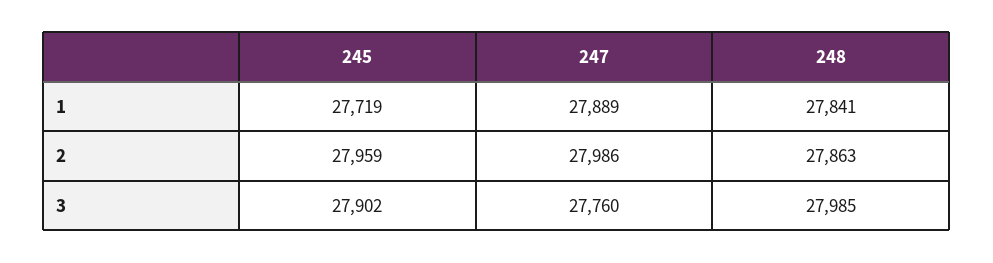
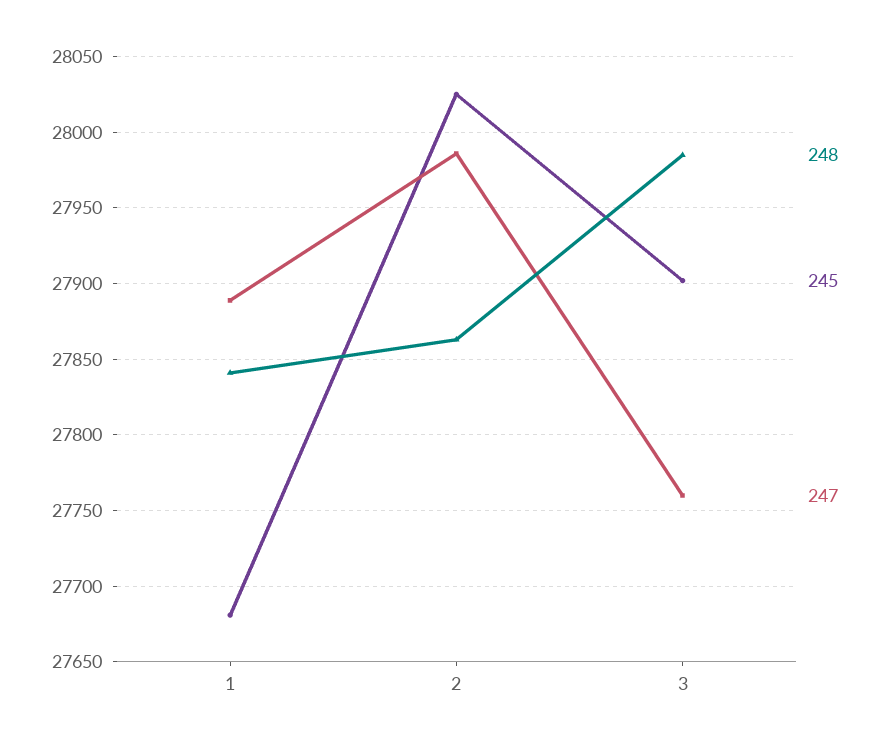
245, 1: 27719 -> 27680
245, 2: 27959 -> 28025

